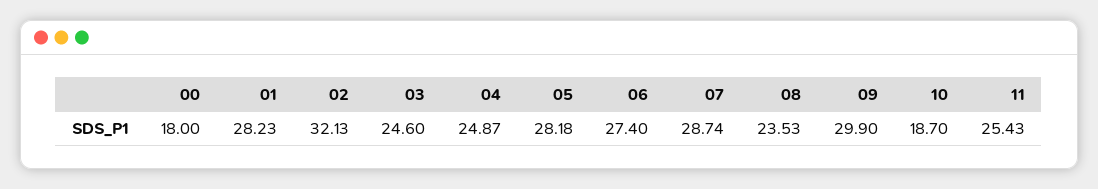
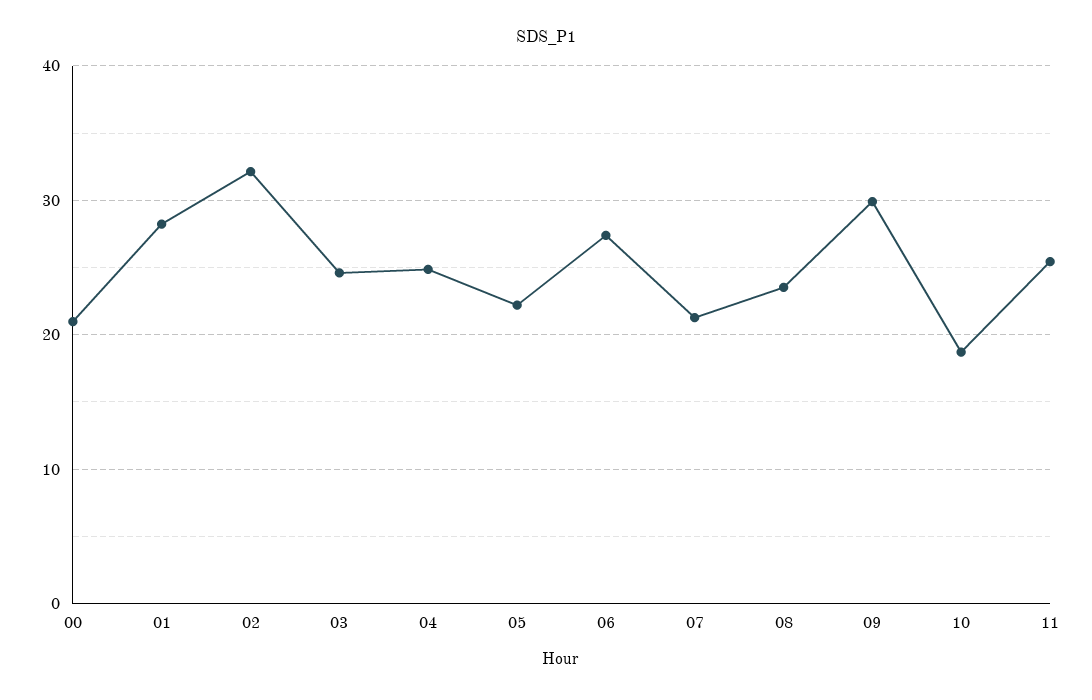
00: 18 -> 21
05: 28.18 -> 22
07: 28.74 -> 21

